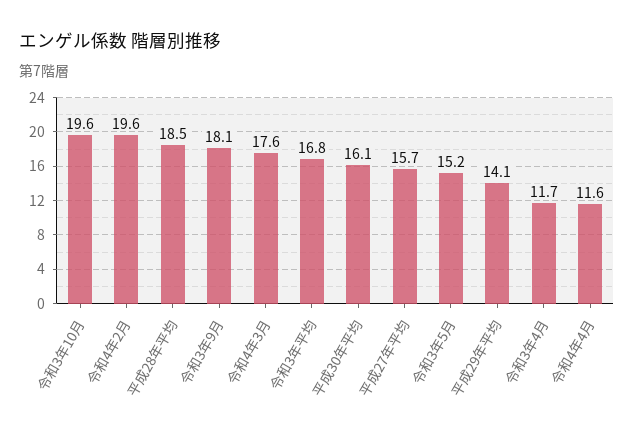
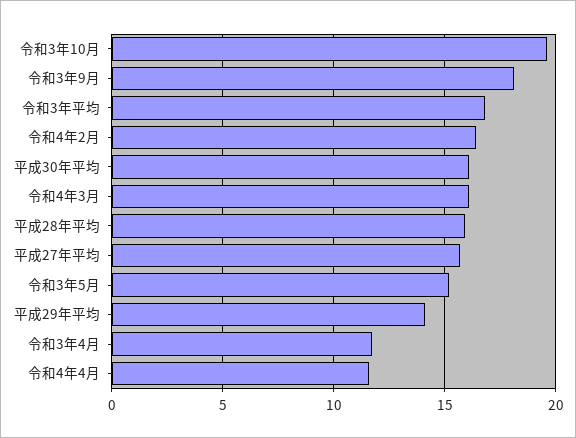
令和4年2月: 19.6 -> 16.5
平成28年平均: 18.5 -> 16
令和4年3月: 17.6 -> 16

